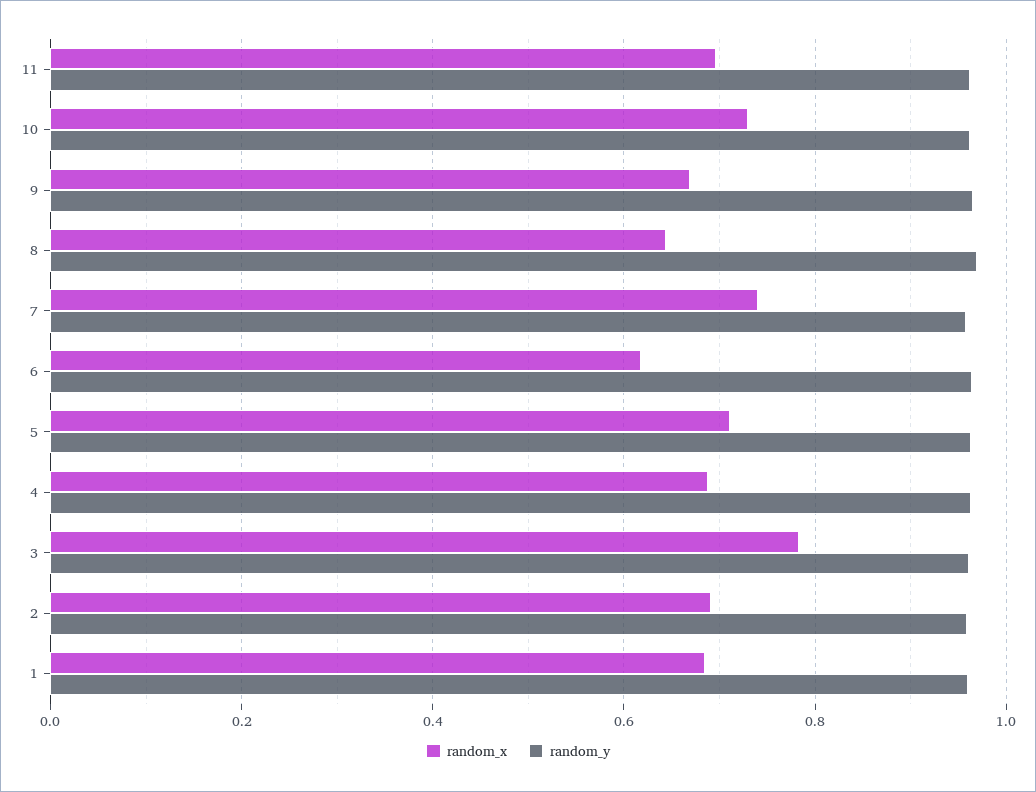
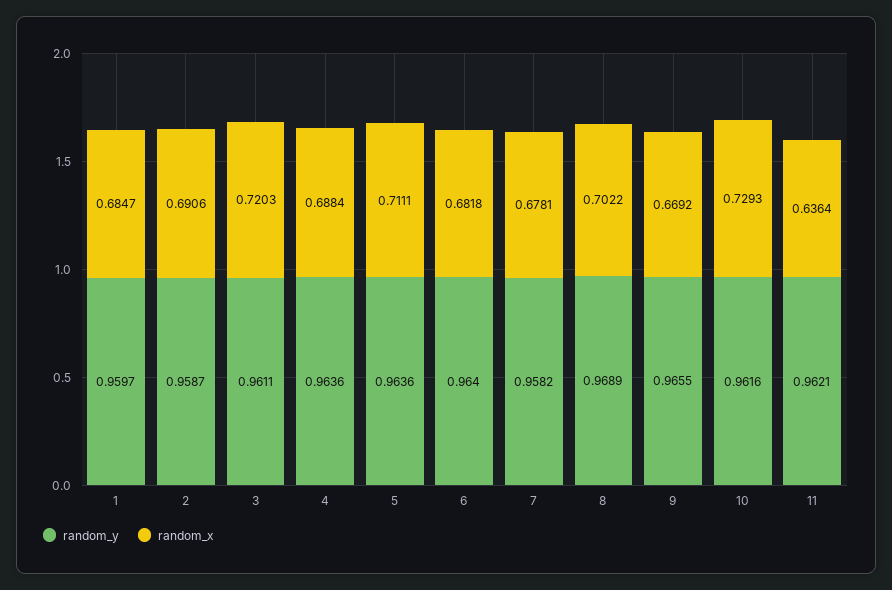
random_x, 11: 0.7 -> 0.6364
random_x, 8: 0.64 -> 0.7022
random_x, 7: 0.74 -> 0.6781
random_x, 6: 0.62 -> 0.6818
random_x, 3: 0.78 -> 0.7203

